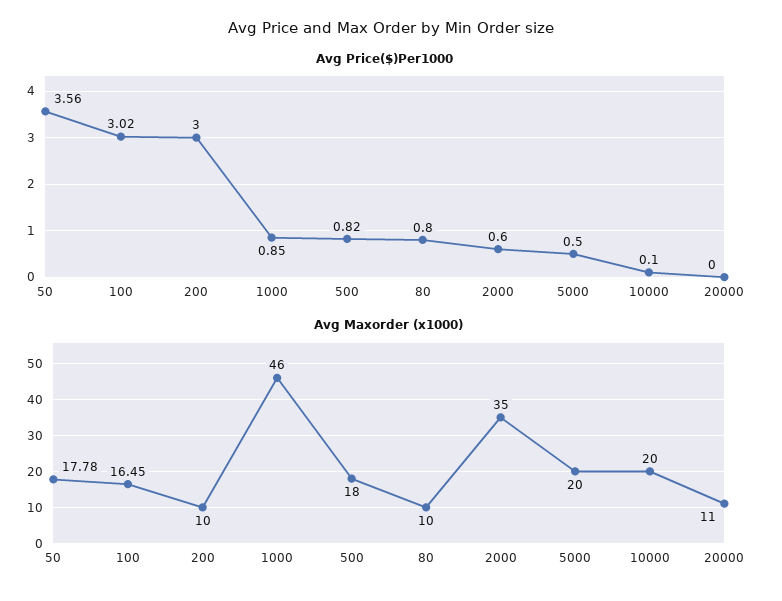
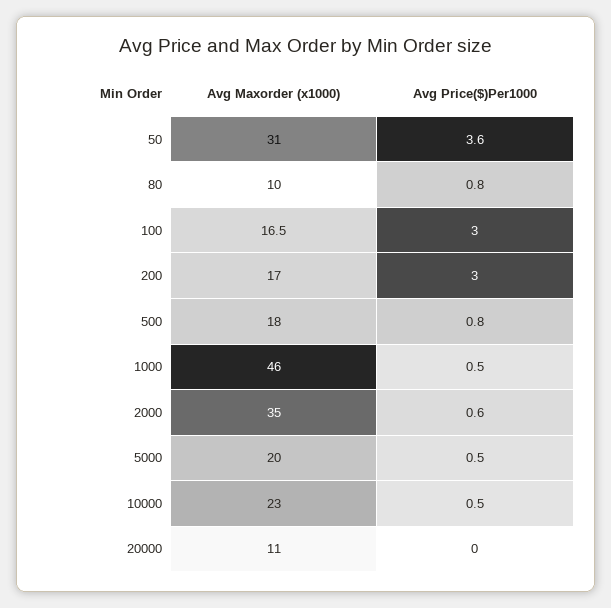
Avg Price($)Per1000, 1000: 0.85 -> 0.5
Avg Price($)Per1000, 10000: 0.1 -> 0.5
Avg Maxorder (x1000), 50: 17.78 -> 31
Avg Maxorder (x1000), 200: 10 -> 17
Avg Maxorder (x1000), 10000: 20 -> 23

